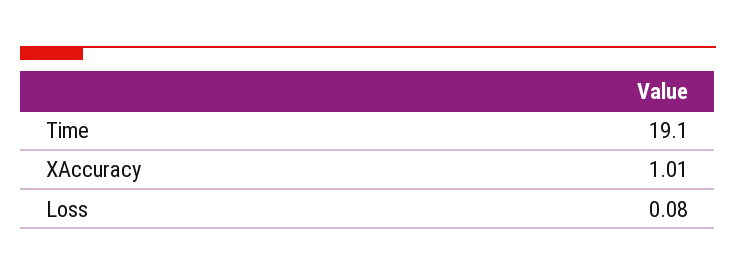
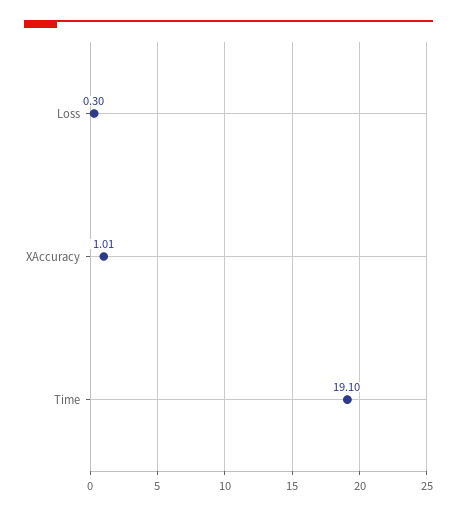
Loss: 0.08 -> 0.3

